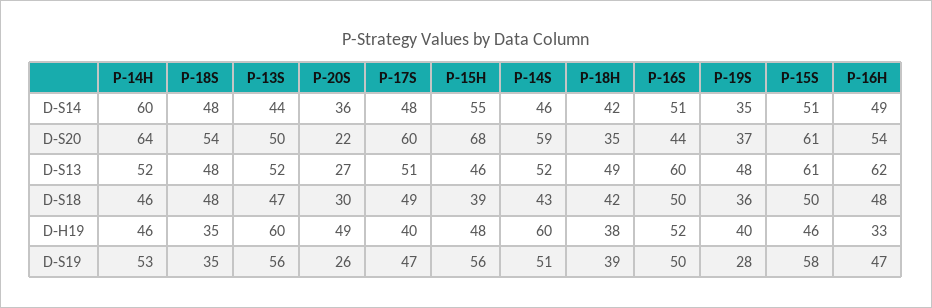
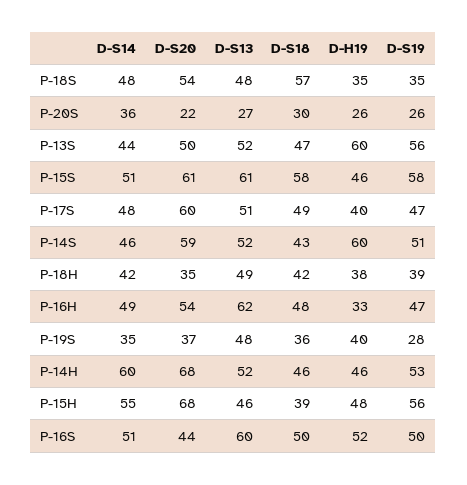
P-14H, D-S20: 64 -> 68
P-18S, D-S18: 48 -> 57
P-15S, D-S18: 50 -> 58
P-20S, D-H19: 49 -> 26

